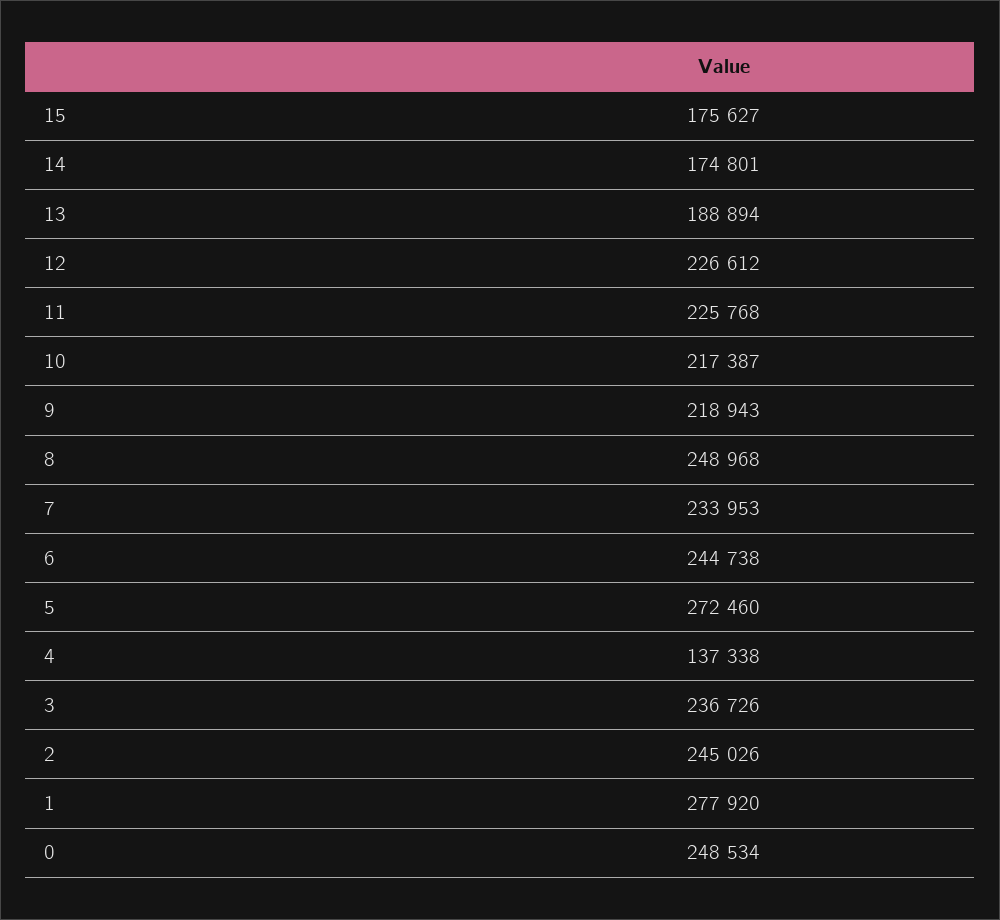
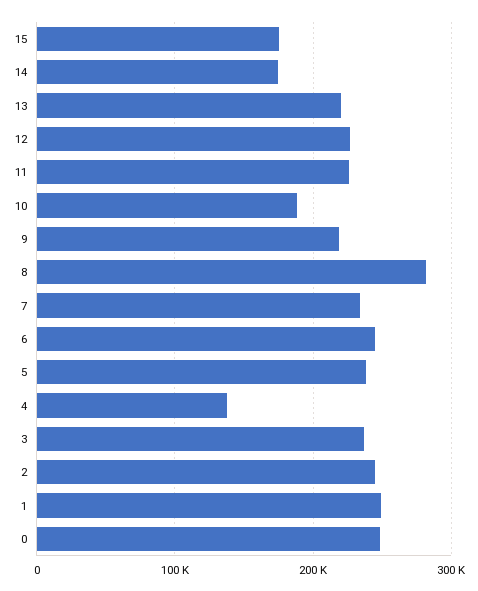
13: 188894 -> 220000
10: 217387 -> 190000
8: 248968 -> 280000
5: 272460 -> 240000
1: 277920 -> 250000

